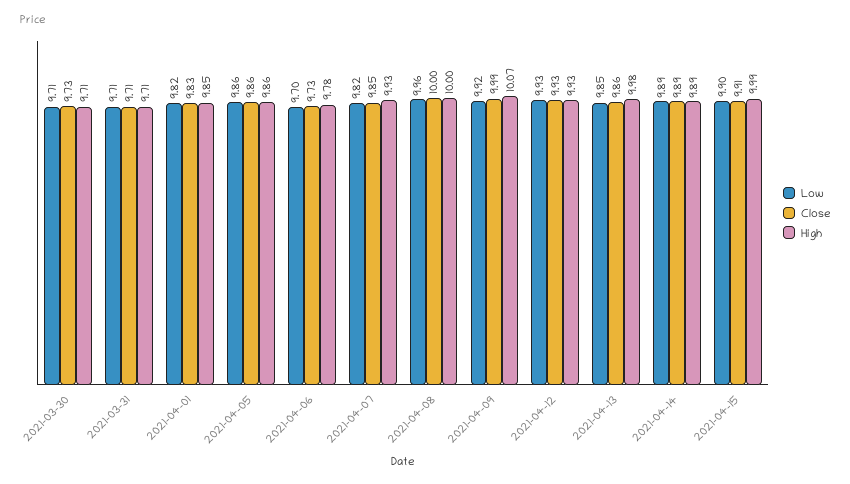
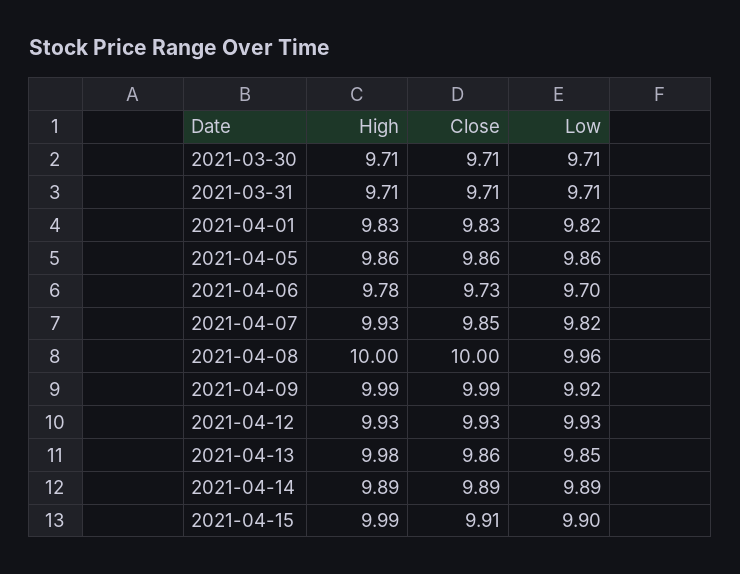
Close, 2021-03-30: 9.73 -> 9.71
High, 2021-04-01: 9.85 -> 9.83
High, 2021-04-09: 10.07 -> 9.99

